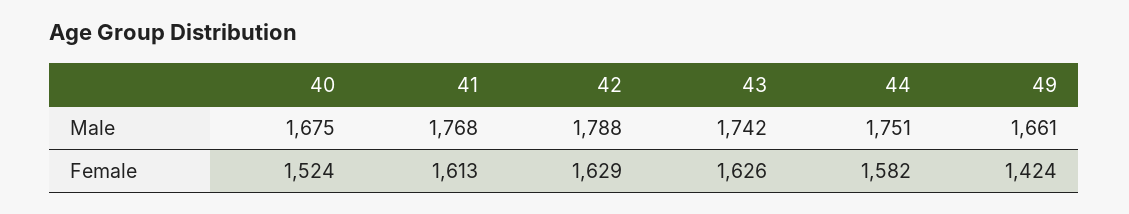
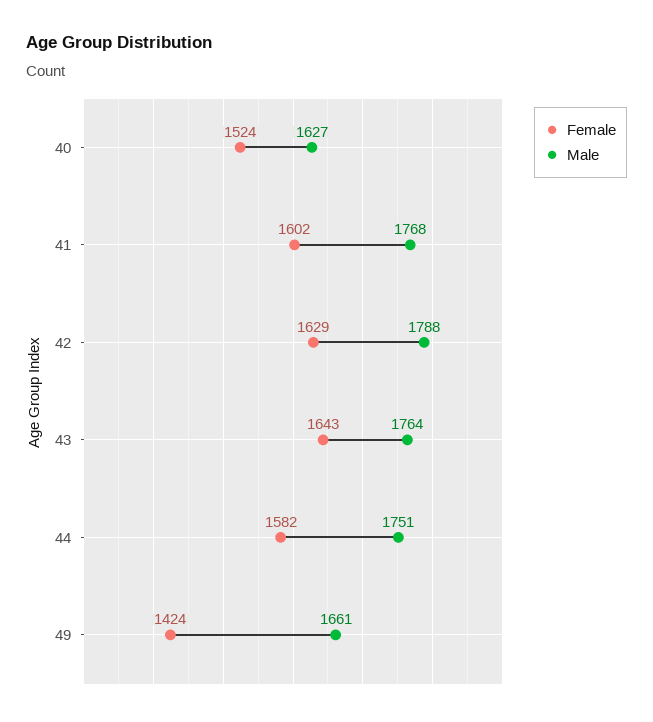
Male, 40: 1675 -> 1627
Male, 43: 1742 -> 1764
Female, 41: 1613 -> 1602
Female, 43: 1626 -> 1643

